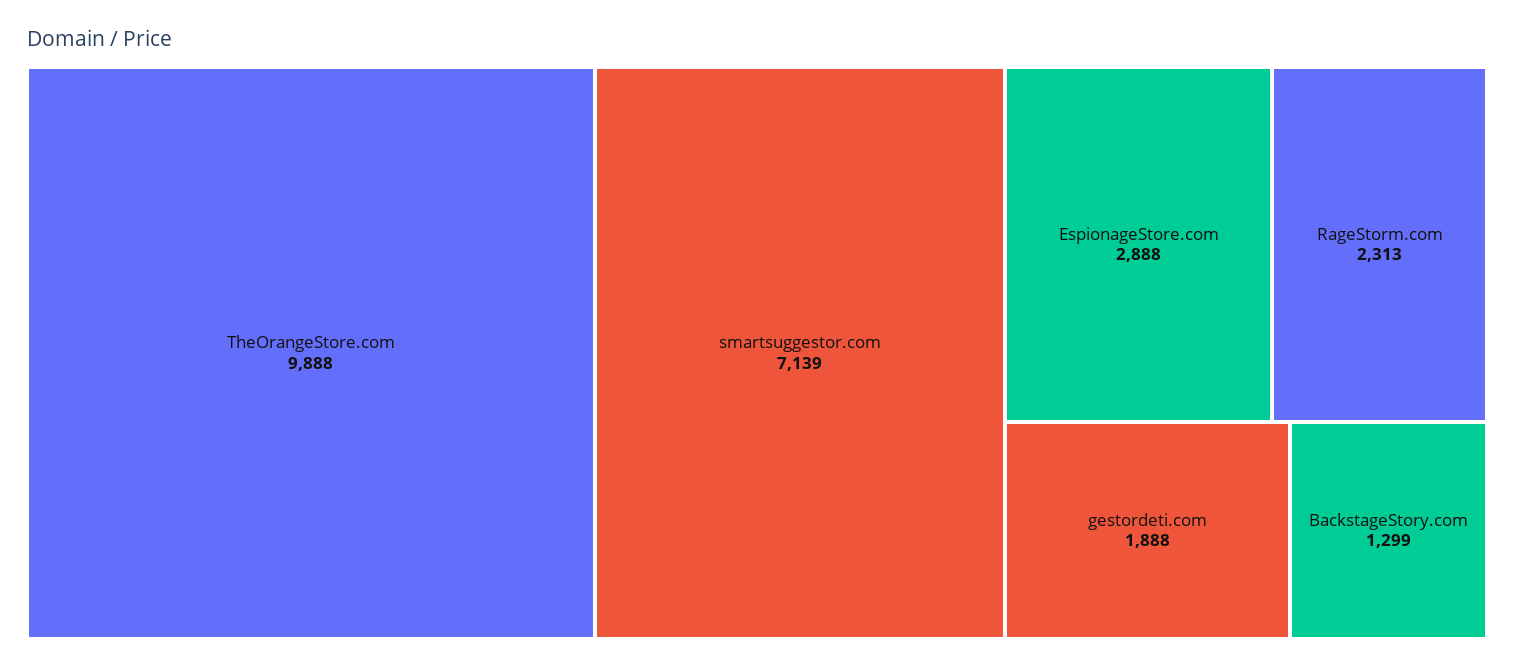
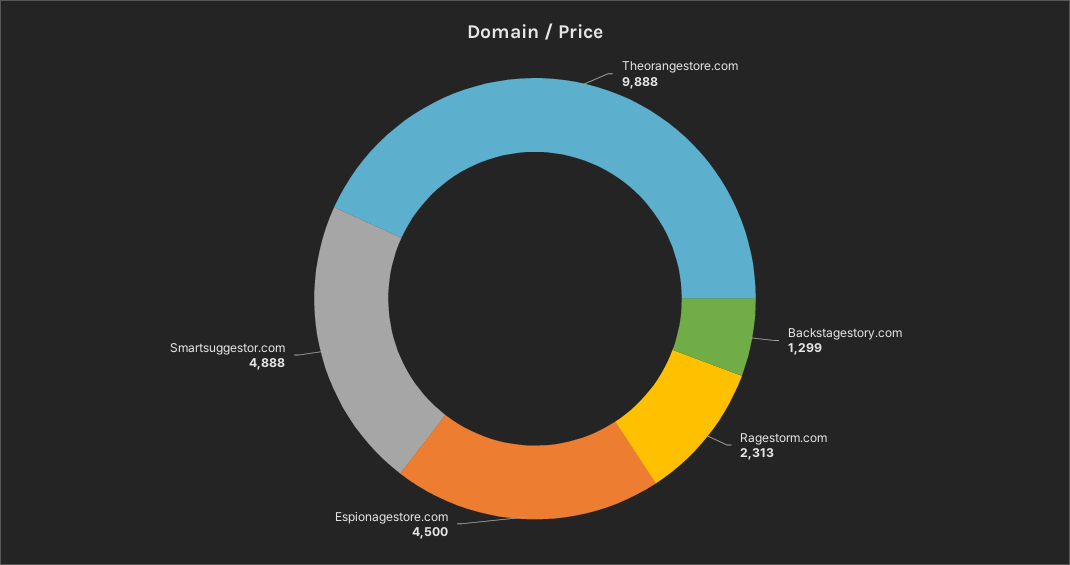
smartsuggestor.com: 7139 -> 4888
EspionageStore.com: 2888 -> 4500
gestordeti.com: 1888 -> none

